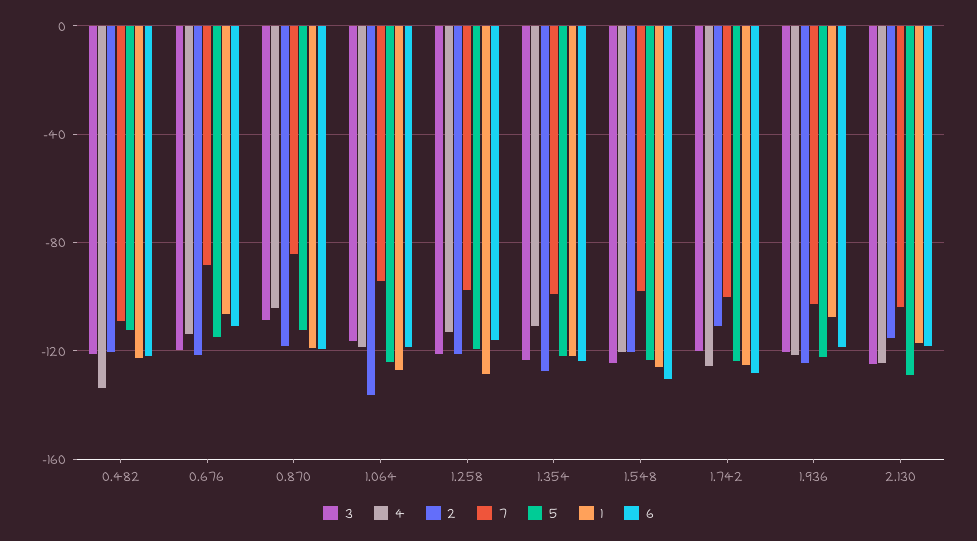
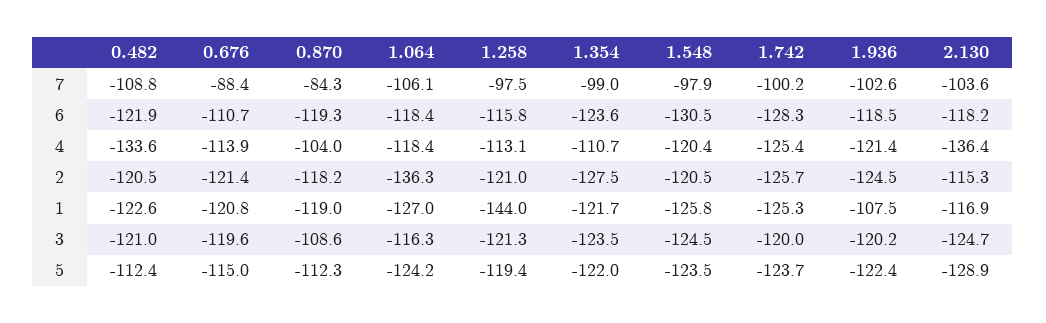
1, 0.676: -105 -> -120.8
7, 1.064: -95 -> -106.1
1, 1.258: -130 -> -144
2, 1.742: -110 -> -125.7
4, 2.130: -125 -> -136.4

